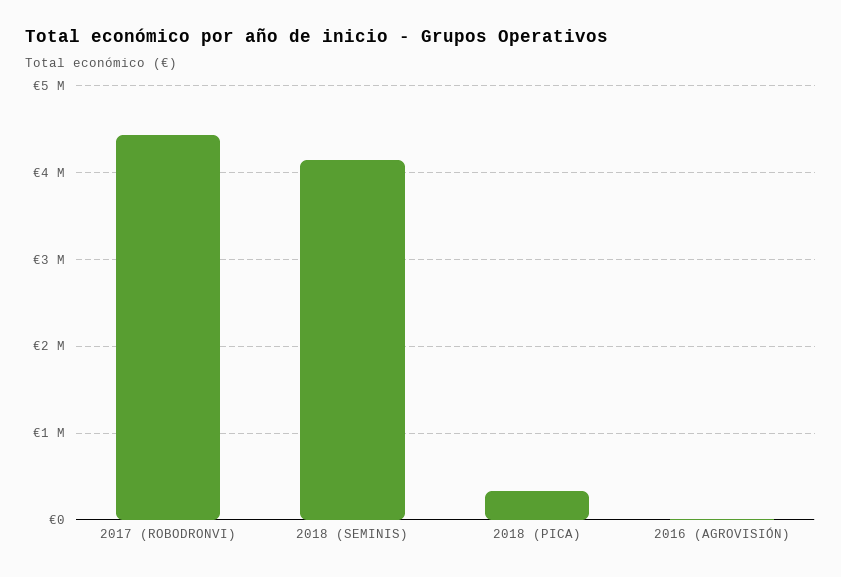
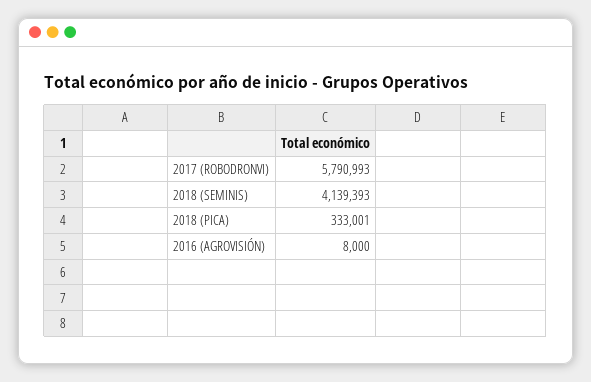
2017 (ROBODRONVI): 4400000 -> 5790993

